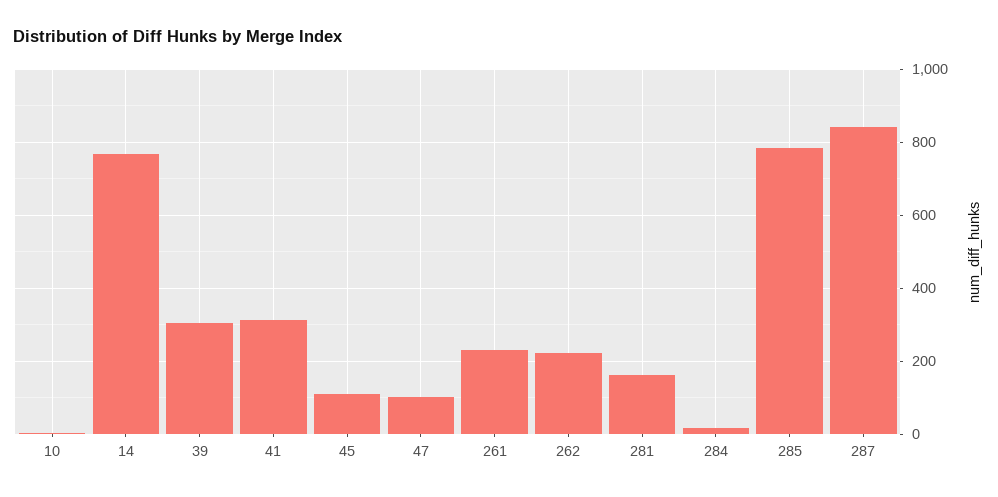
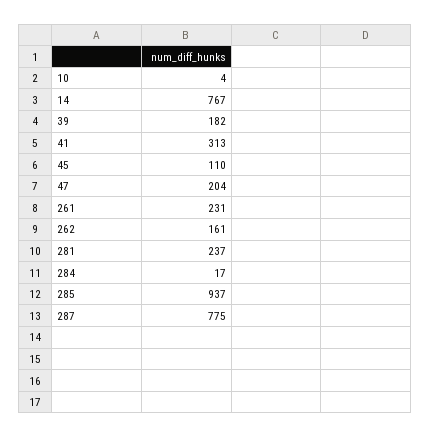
39: 300 -> 182
47: 100 -> 204
262: 220 -> 161
281: 160 -> 237
285: 780 -> 937
287: 840 -> 775

